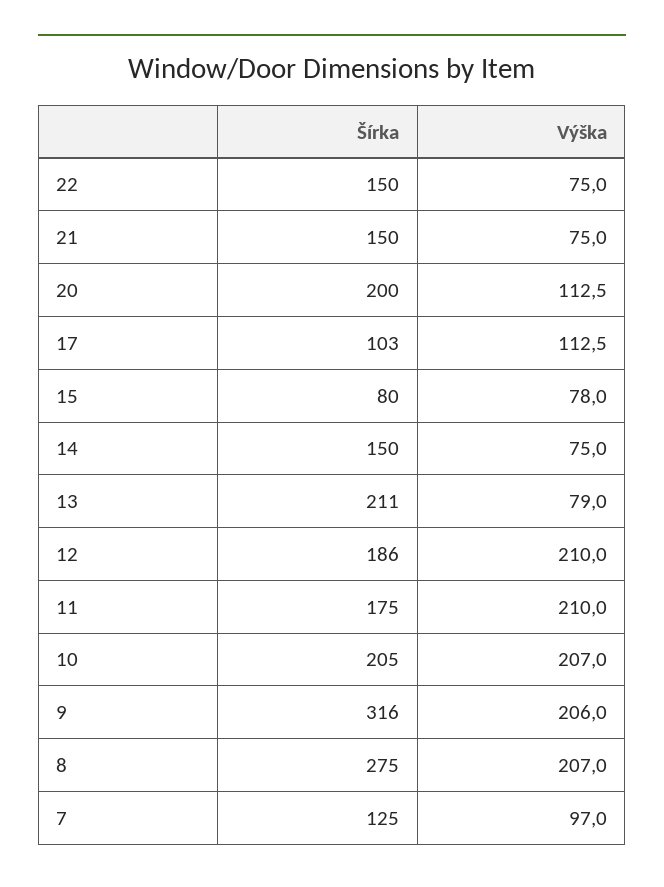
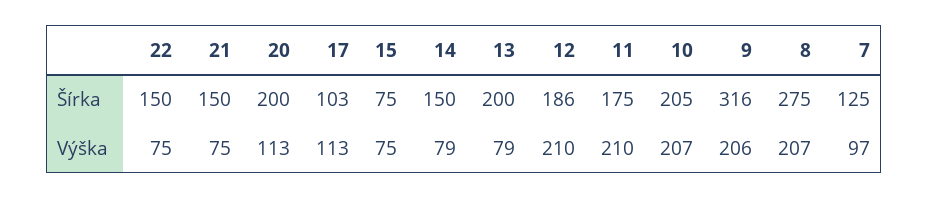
Šírka, 15: 80 -> 75
Výška, 15: 78 -> 75
Výška, 14: 75 -> 79
Šírka, 13: 211 -> 200

